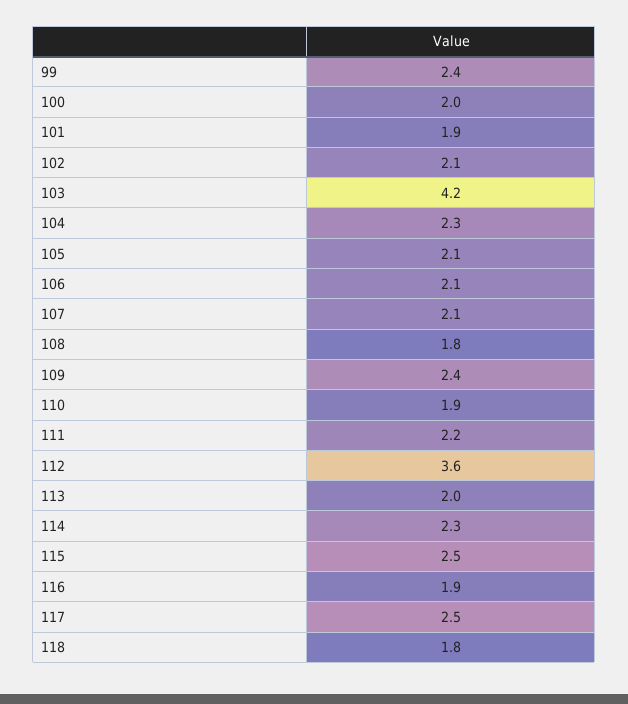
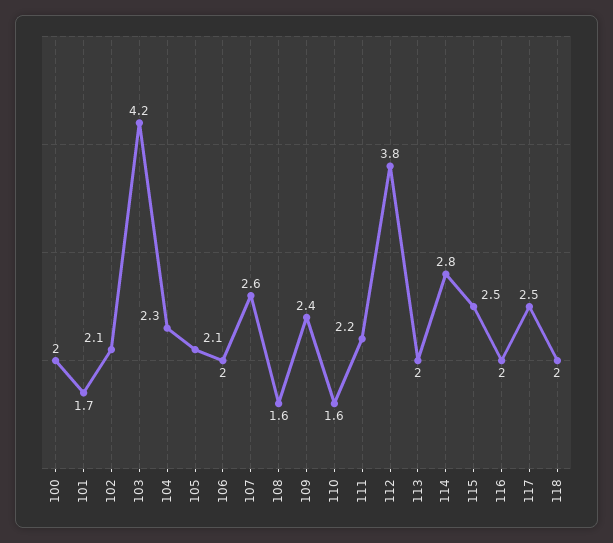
99: 2.4 -> none
101: 1.9 -> 1.7
106: 2.1 -> 2
107: 2.1 -> 2.6
108: 1.8 -> 1.6
110: 1.9 -> 1.6
112: 3.6 -> 3.8
114: 2.3 -> 2.8
116: 1.9 -> 2
118: 1.8 -> 2

